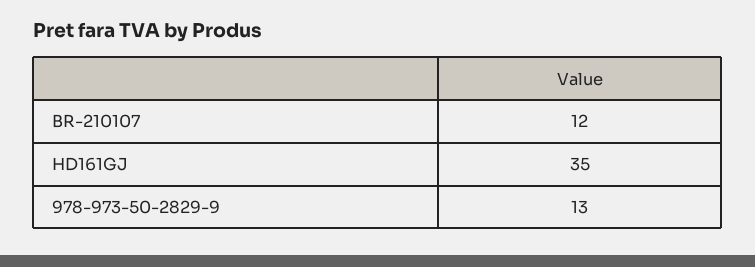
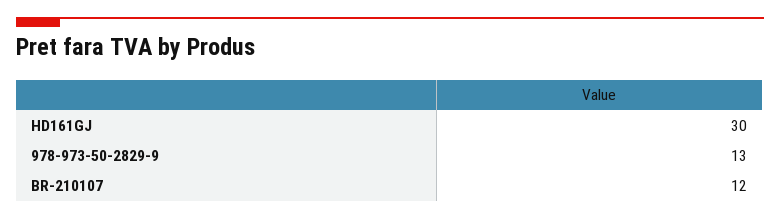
HD161GJ: 35 -> 30

